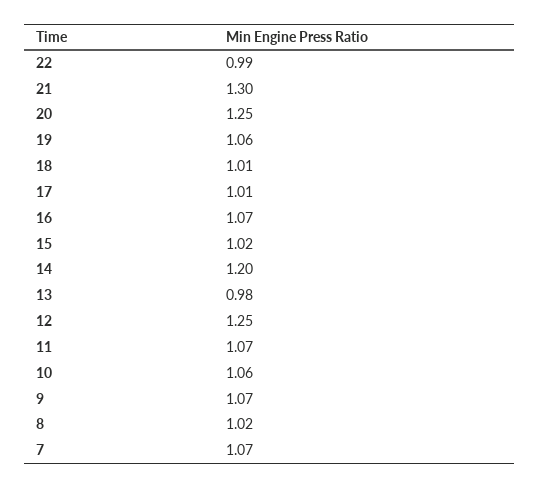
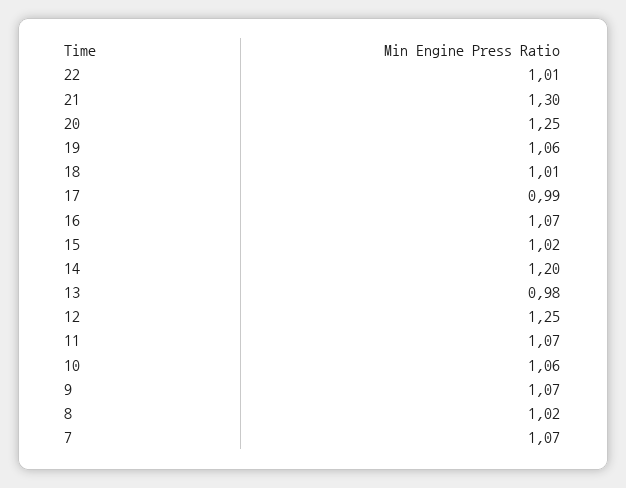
22: 0.99 -> 1.01
17: 1.01 -> 0.99

